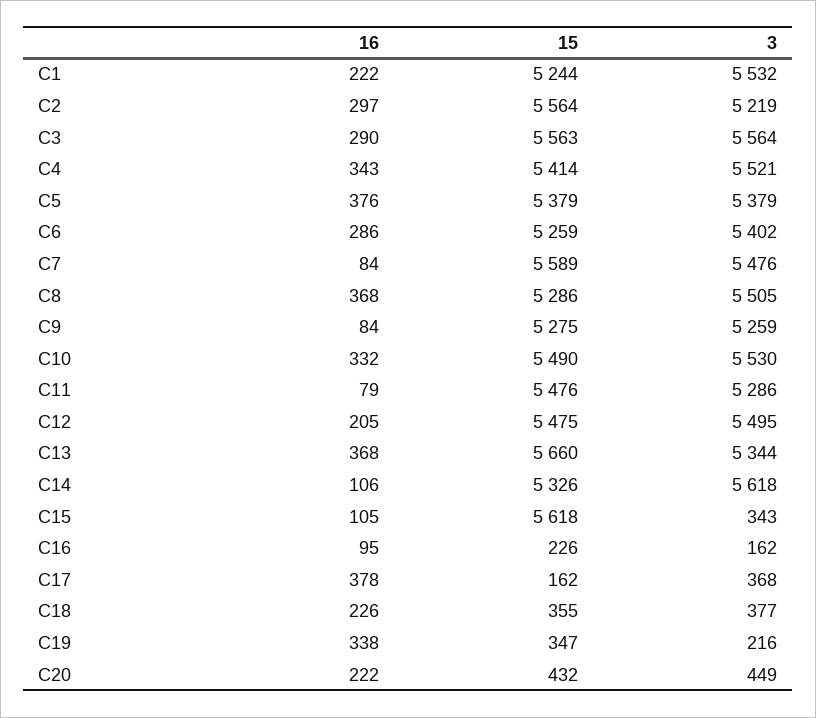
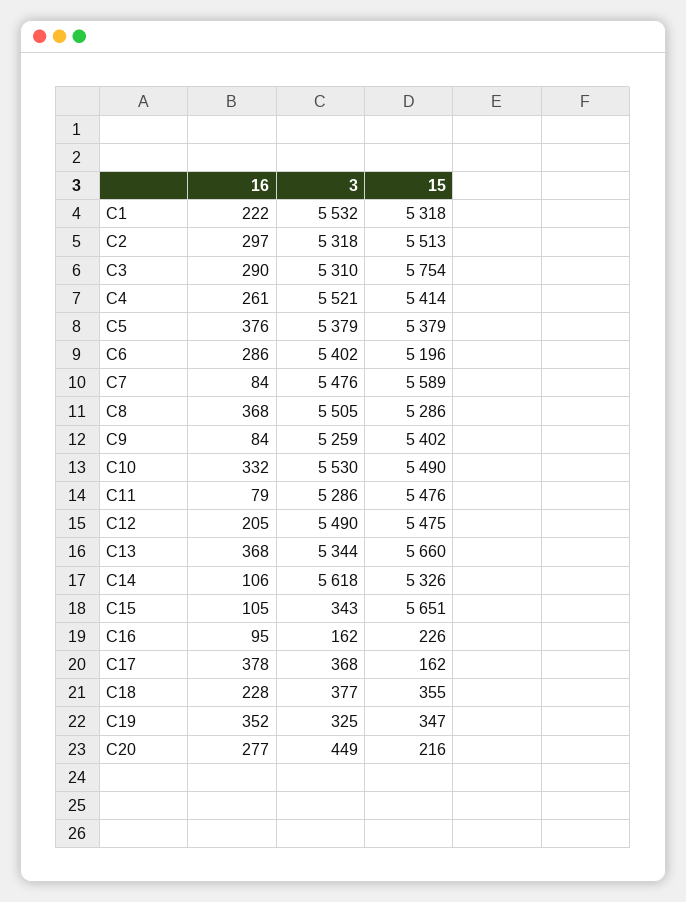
15, C1: 5244 -> 5318
15, C2: 5564 -> 5513
3, C2: 5219 -> 5318
15, C3: 5563 -> 5754
3, C3: 5564 -> 5310
16, C4: 343 -> 261
15, C6: 5259 -> 5196
15, C9: 5275 -> 5402
3, C12: 5495 -> 5490
15, C15: 5618 -> 5651
16, C18: 226 -> 228
16, C19: 338 -> 352
3, C19: 216 -> 325
16, C20: 222 -> 277
15, C20: 432 -> 216

